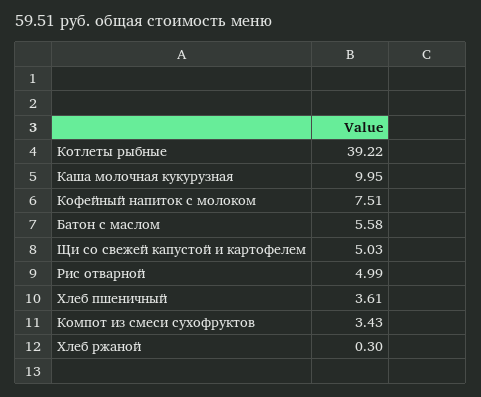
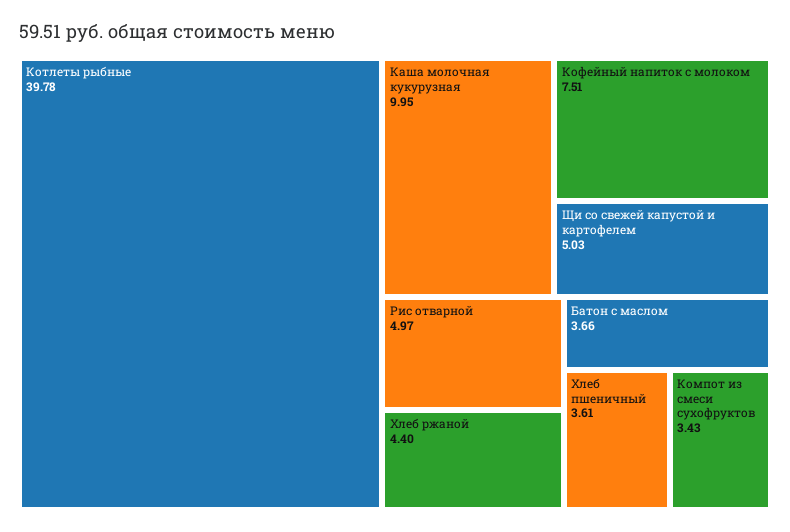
Котлеты рыбные: 39.22 -> 39.78
Батон с маслом: 5.58 -> 3.66
Рис отварной: 4.99 -> 4.97
Хлеб ржаной: 0.3 -> 4.4

